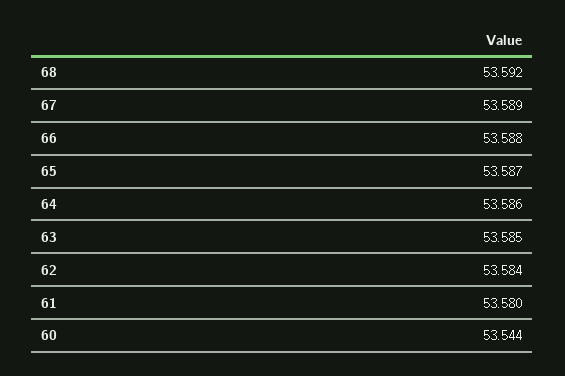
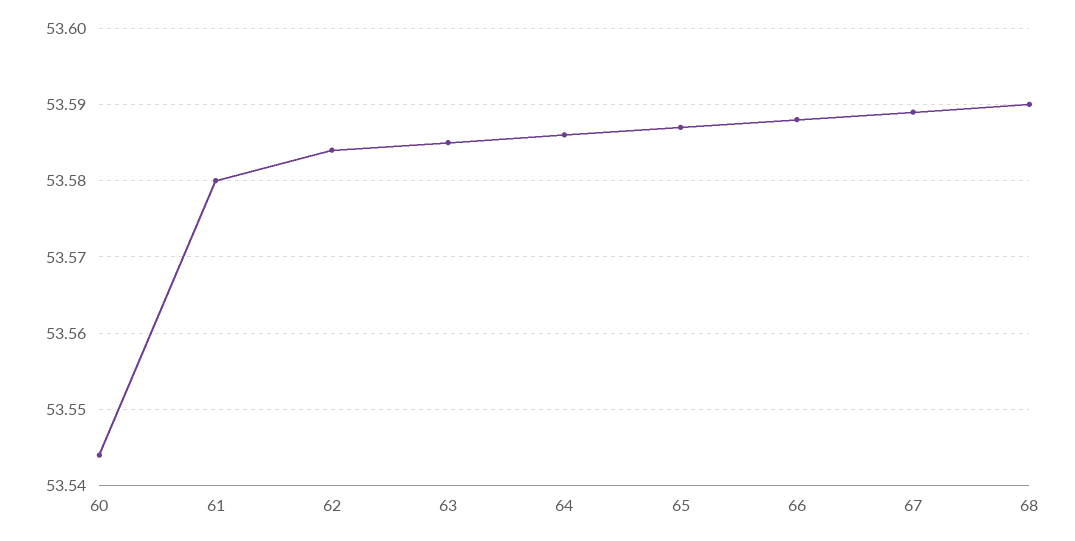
68: 53.592 -> 53.59

